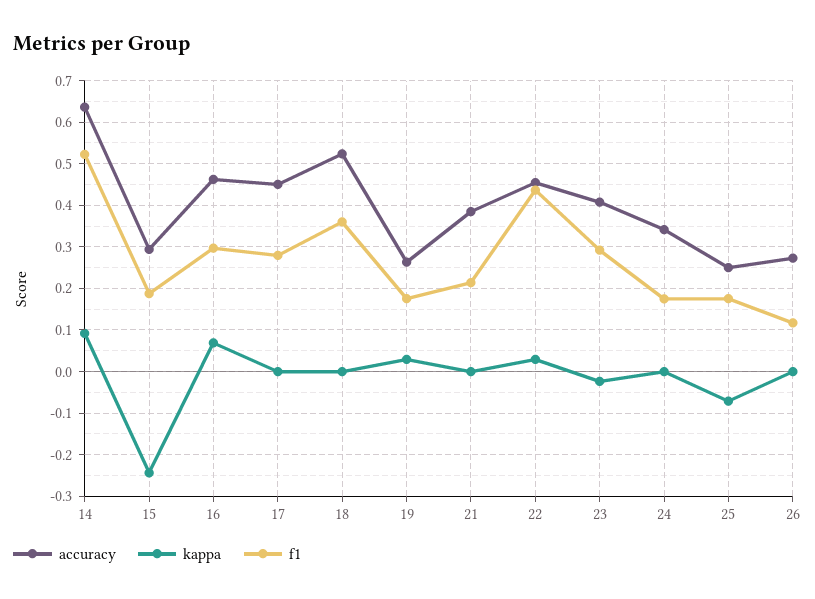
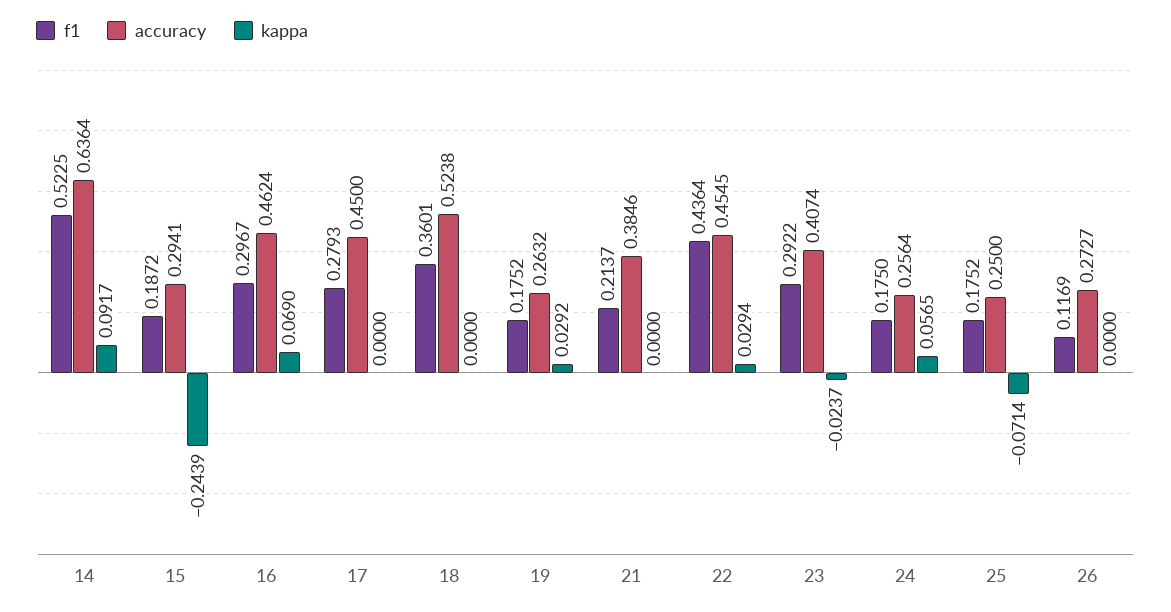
accuracy, 24: 0.34 -> 0.2564
kappa, 24: 0 -> 0.0565

